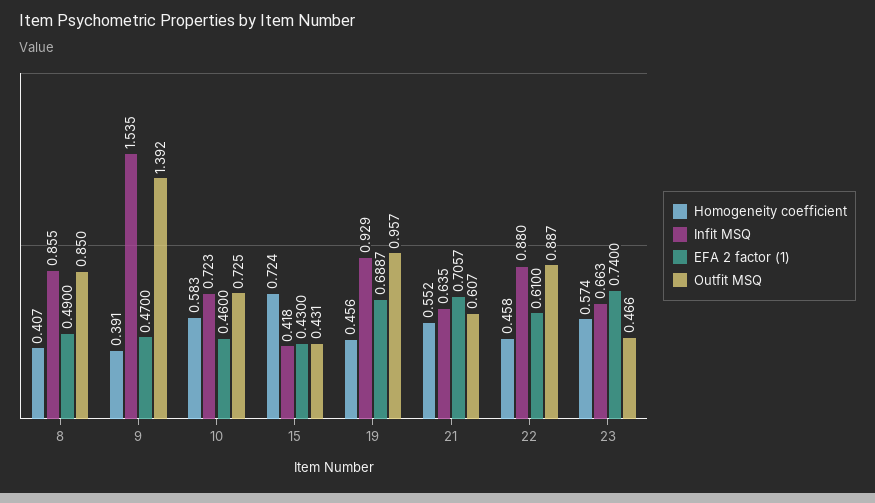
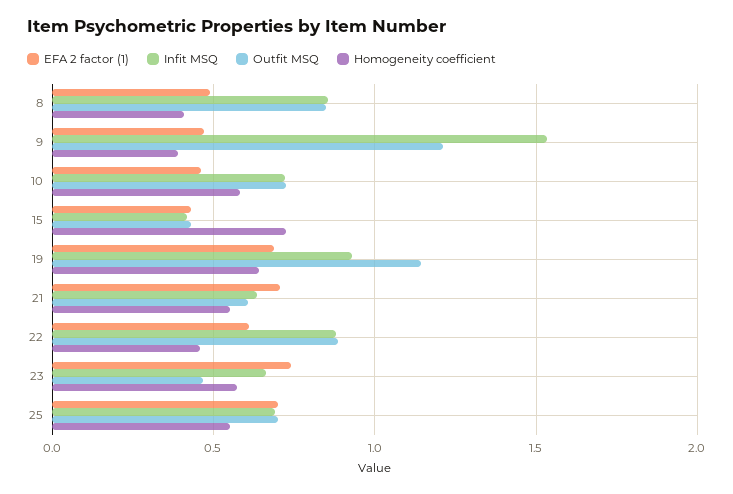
Outfit MSQ, 9: 1.392 -> 1.2
Homogeneity coefficient, 19: 0.456 -> 0.65
Outfit MSQ, 19: 0.957 -> 1.15
EFA 2 factor (1), 25: none -> 0.7
Infit MSQ, 25: none -> 0.7
Outfit MSQ, 25: none -> 0.7
Homogeneity coefficient, 25: none -> 0.55

